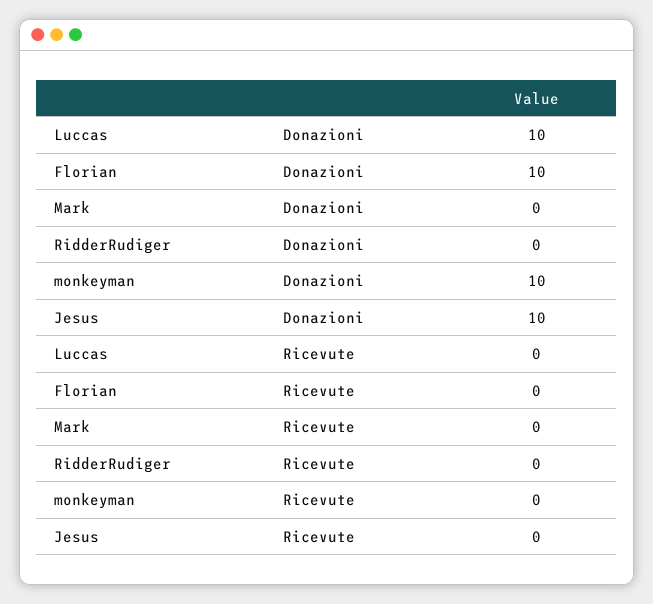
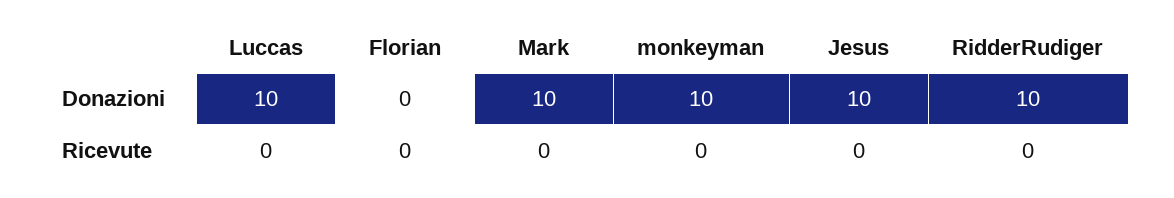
Florian, Donazioni: 10 -> 0
Mark, Donazioni: 0 -> 10
RidderRudiger, Donazioni: 0 -> 10

